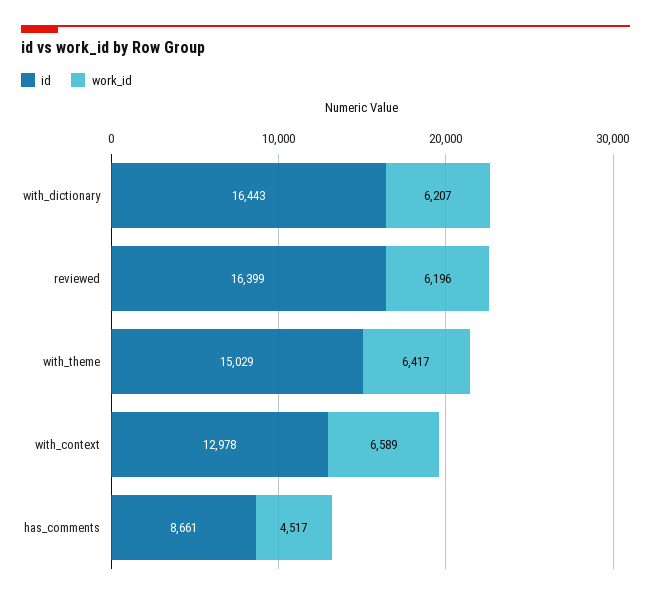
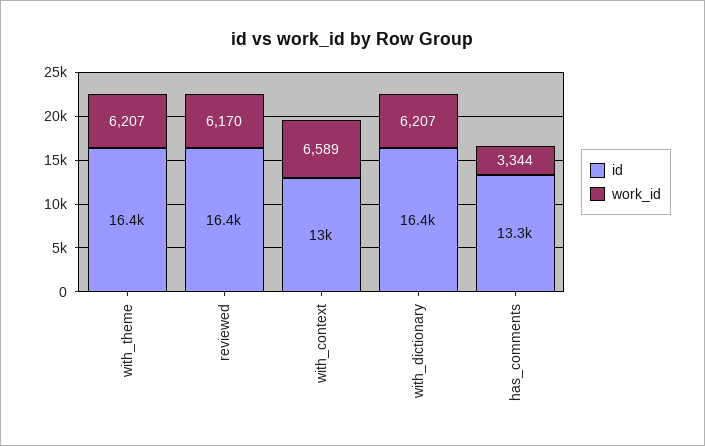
work_id, reviewed: 6196 -> 6170
id, with_theme: 15029 -> 16400
work_id, with_theme: 6417 -> 6207
id, has_comments: 8661 -> 13300
work_id, has_comments: 4517 -> 3344

